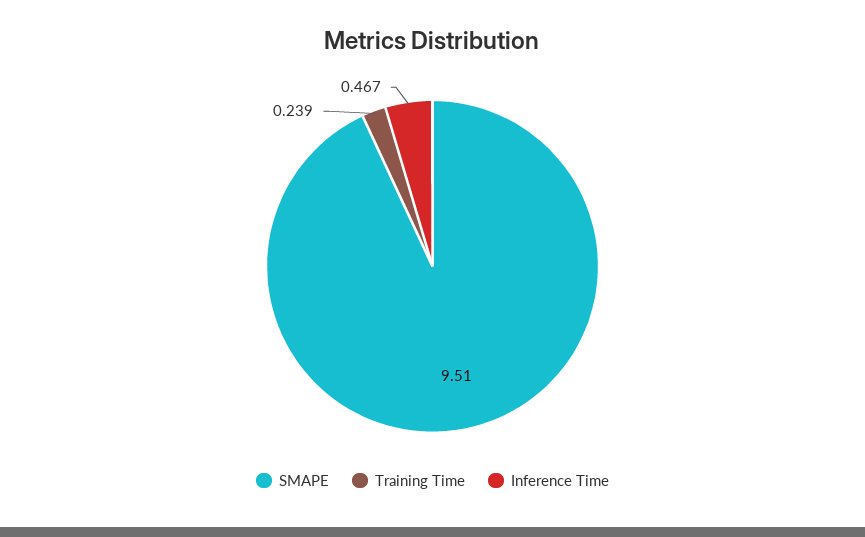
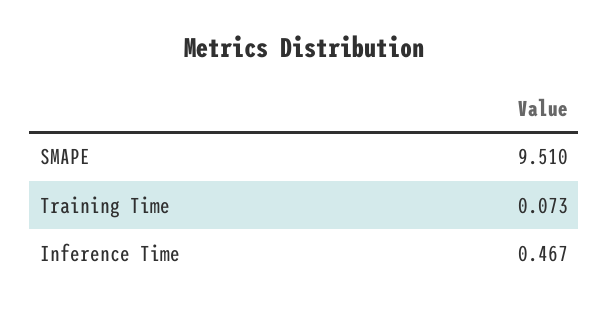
Training Time: 0.239 -> 0.073

